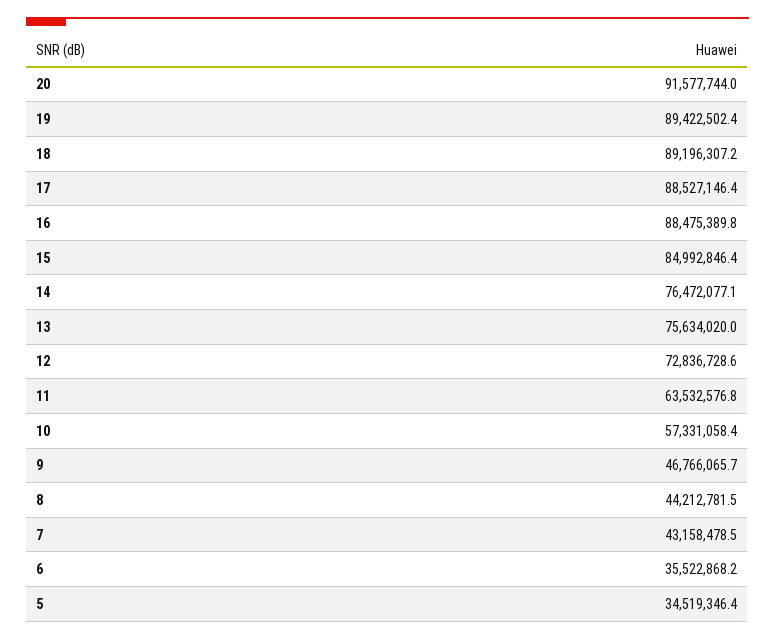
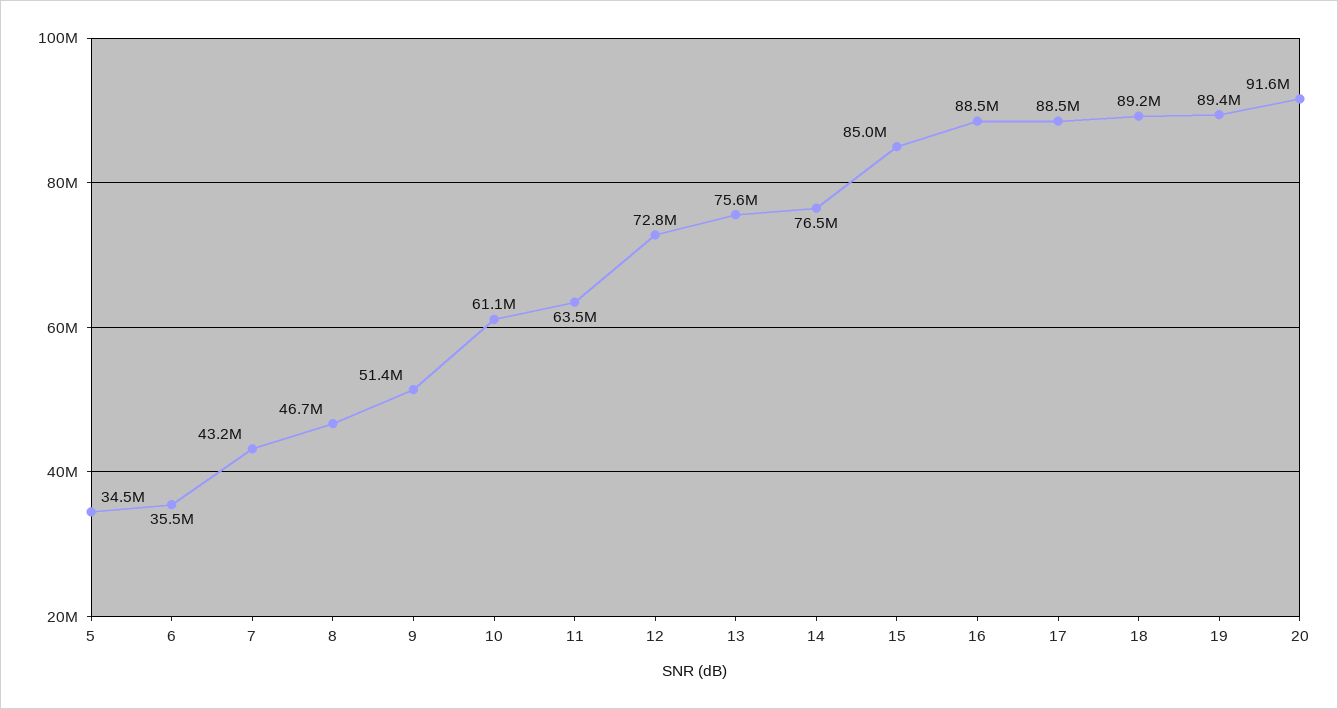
10: 57331058.4 -> 61100000
9: 46766065.7 -> 51400000
8: 44212781.5 -> 46700000

